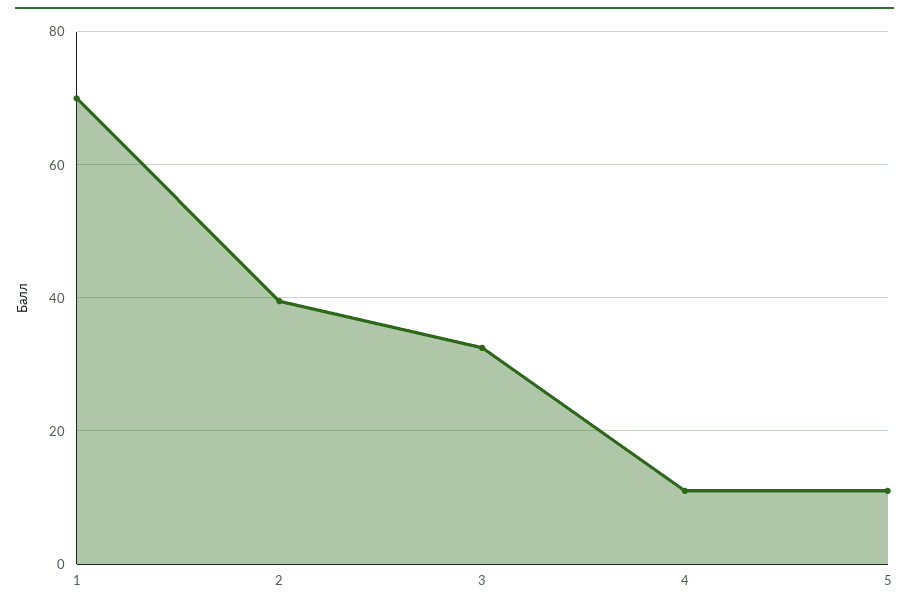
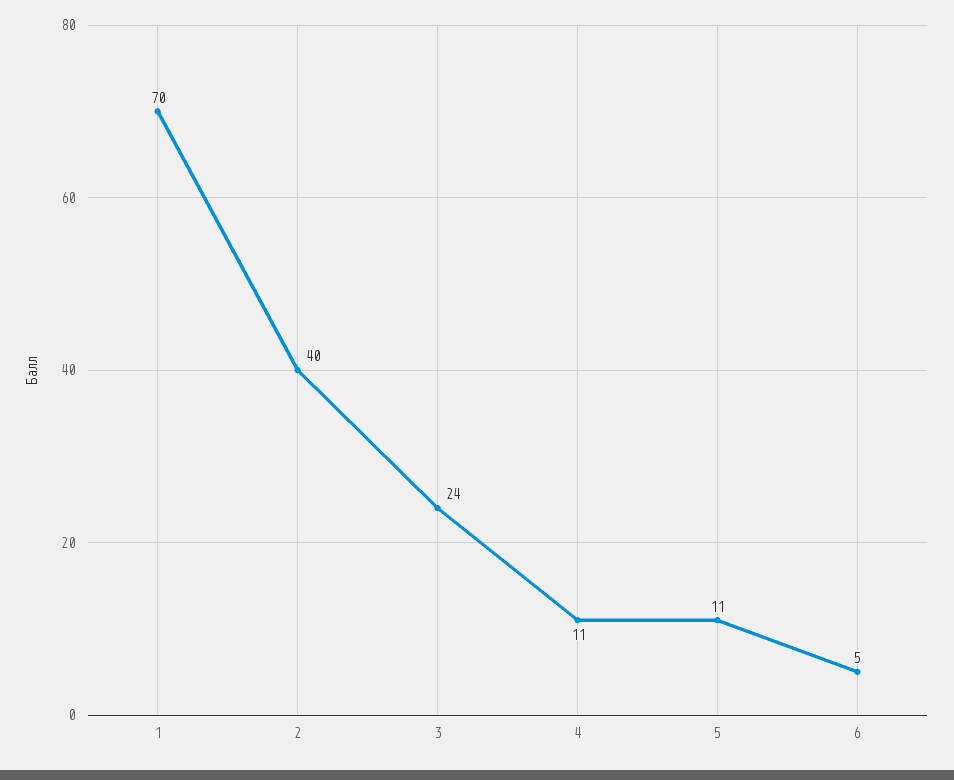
3: 32 -> 24
6: none -> 5

